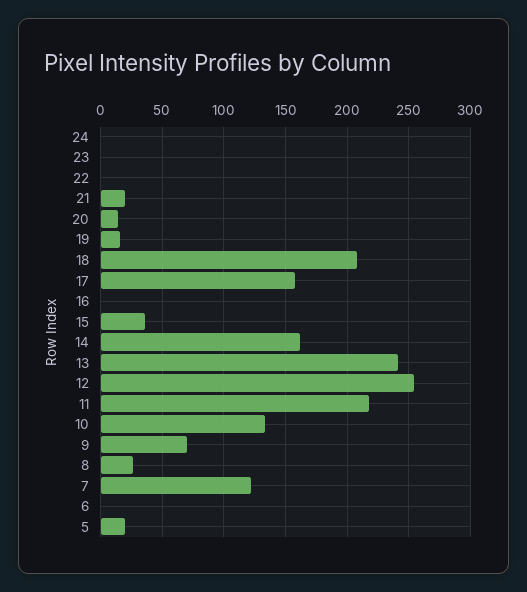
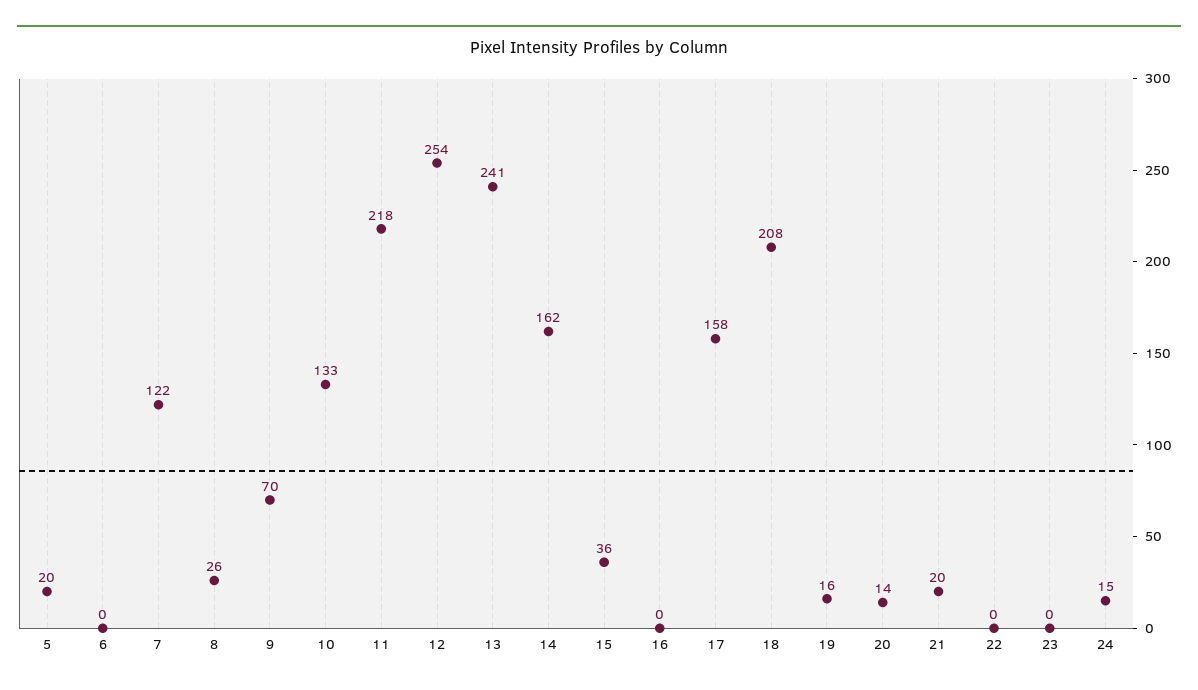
24: 0 -> 15

